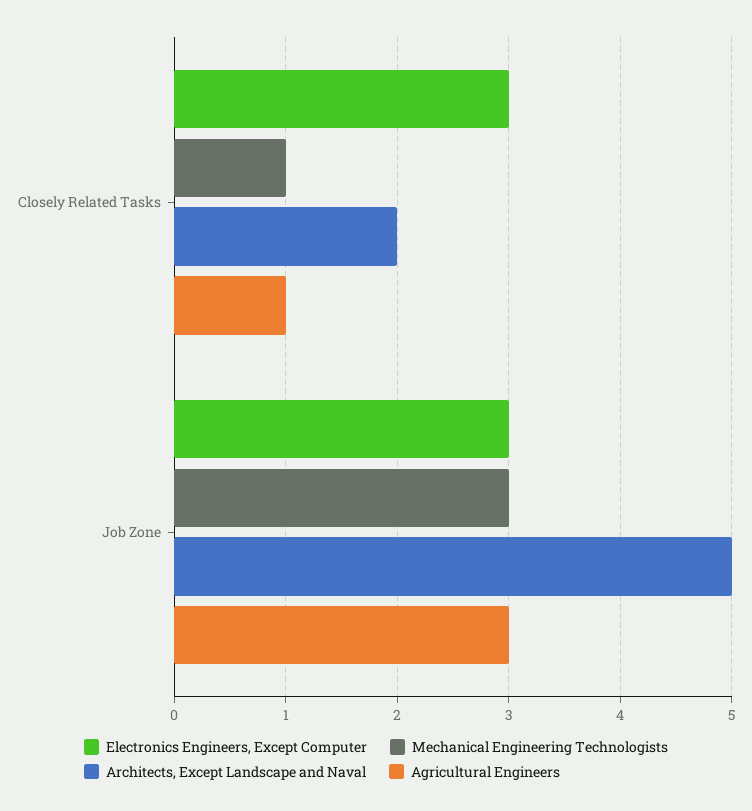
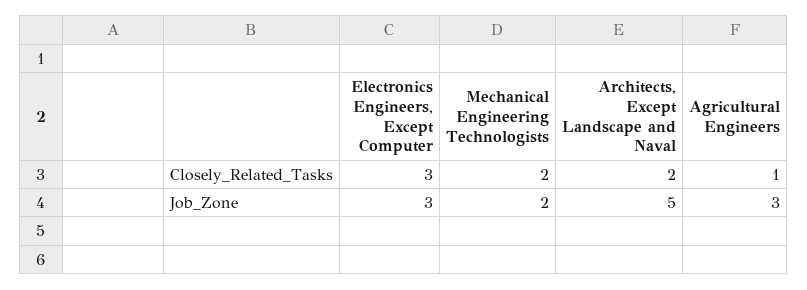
Mechanical Engineering Technologists, Closely Related Tasks: 1 -> 2
Mechanical Engineering Technologists, Job Zone: 3 -> 2

